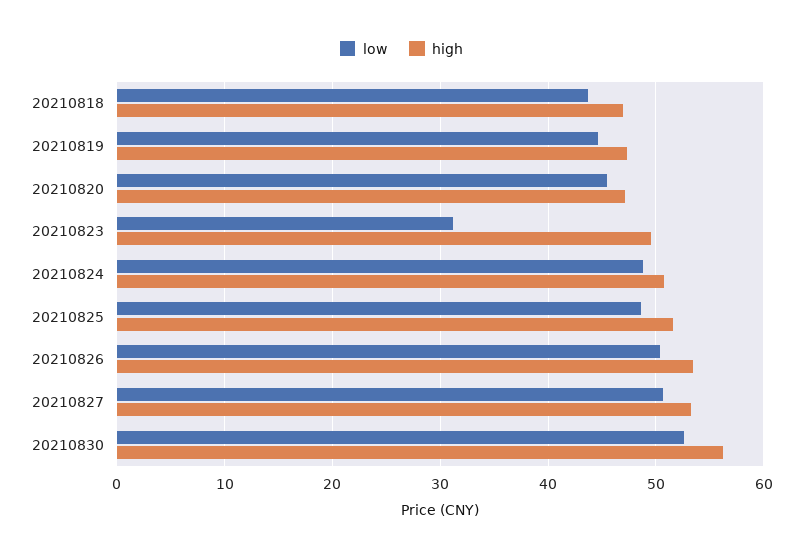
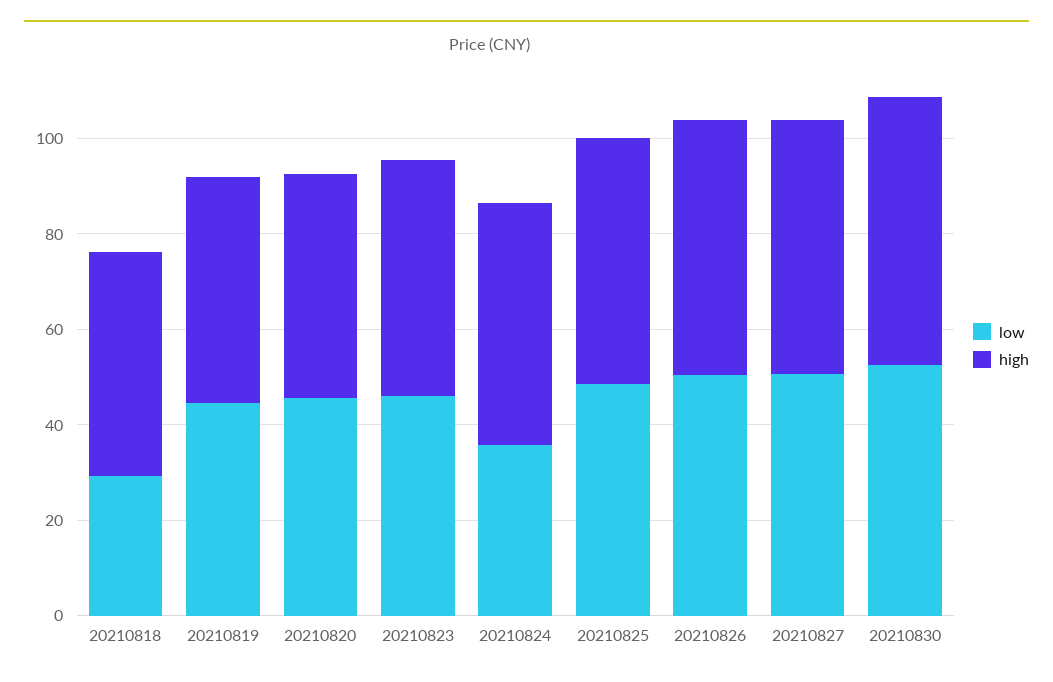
low, 20210818: 44 -> 30
low, 20210823: 31 -> 45
low, 20210824: 49 -> 35

